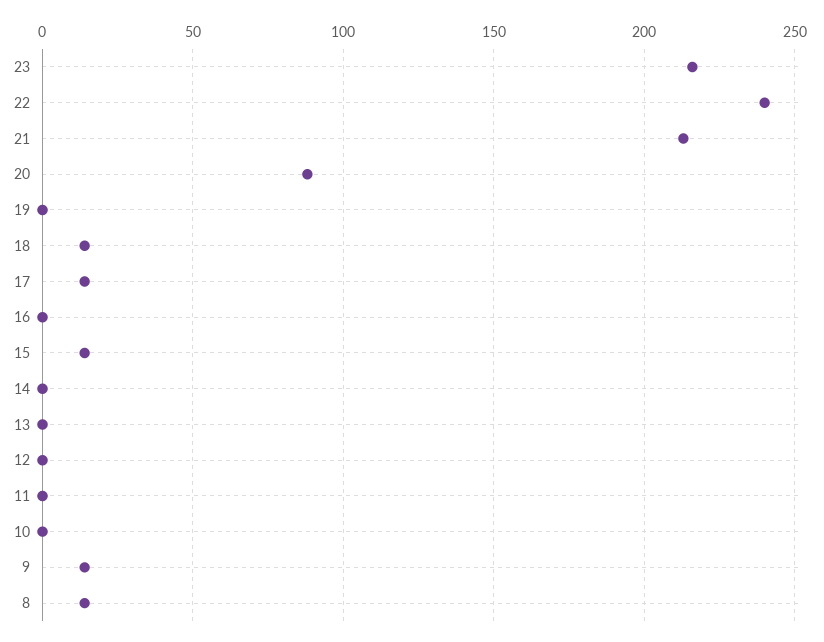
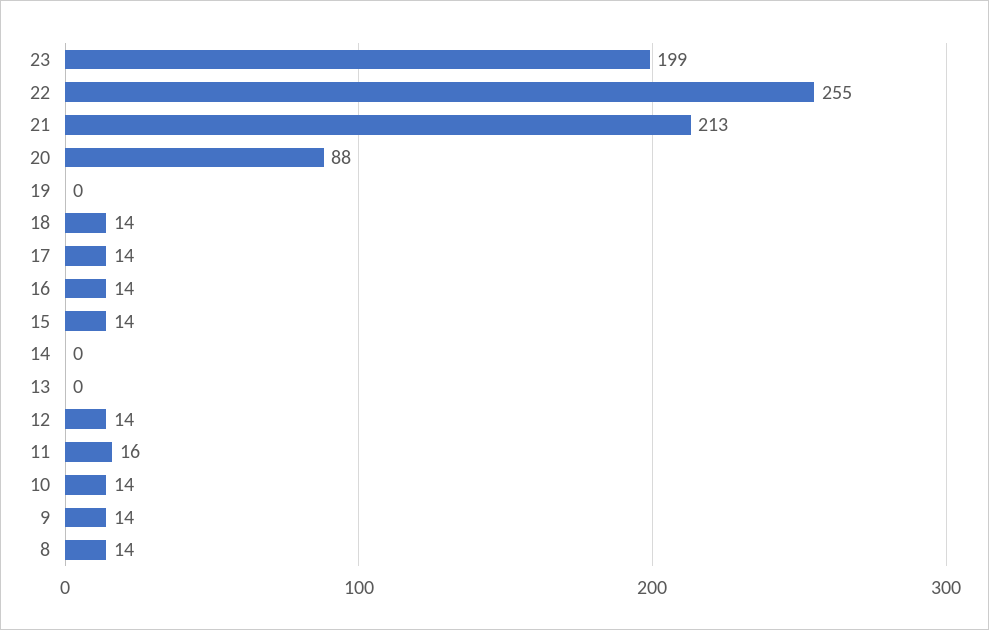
23: 215 -> 199
22: 240 -> 255
16: 0 -> 14
12: 0 -> 14
11: 0 -> 16
10: 0 -> 14

